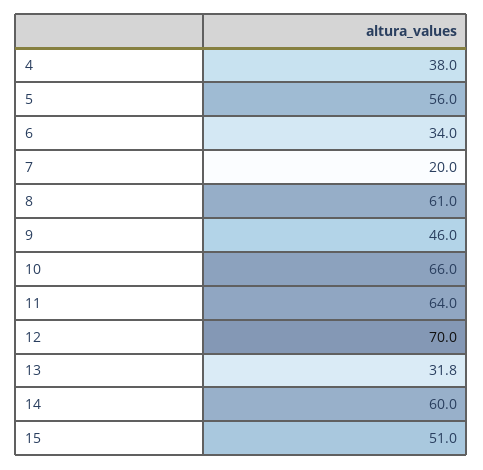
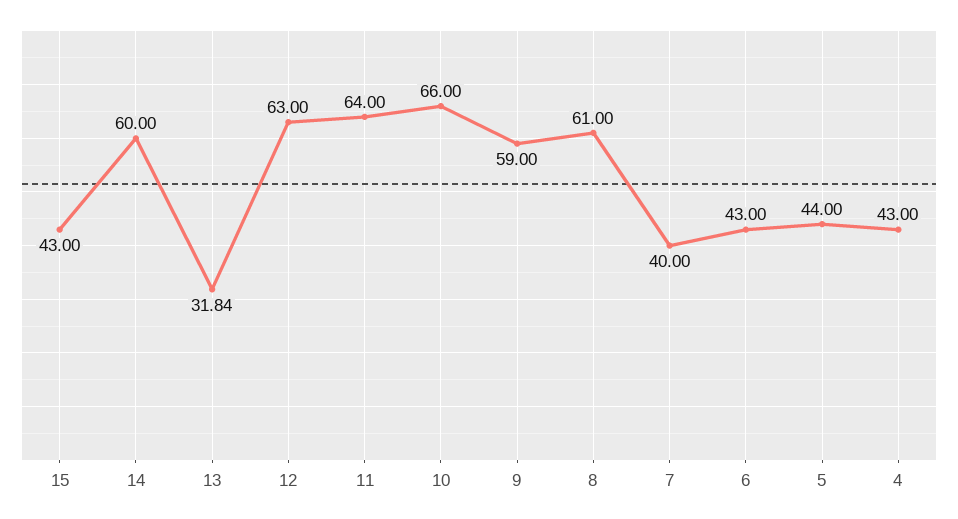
4: 38 -> 43
5: 56 -> 44
6: 34 -> 43
7: 20 -> 40
9: 46 -> 59
12: 70 -> 63
15: 51 -> 43

